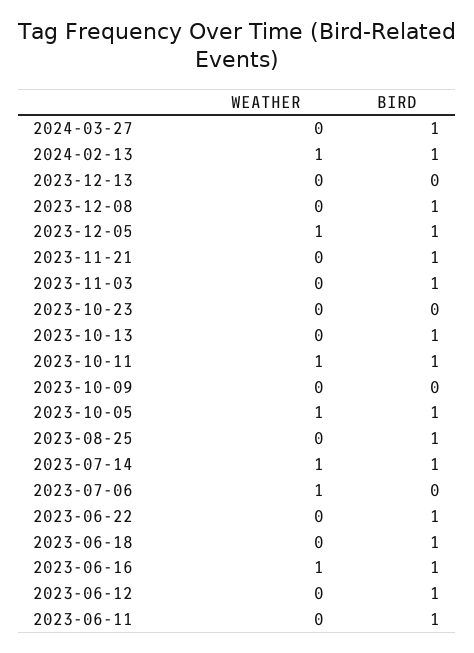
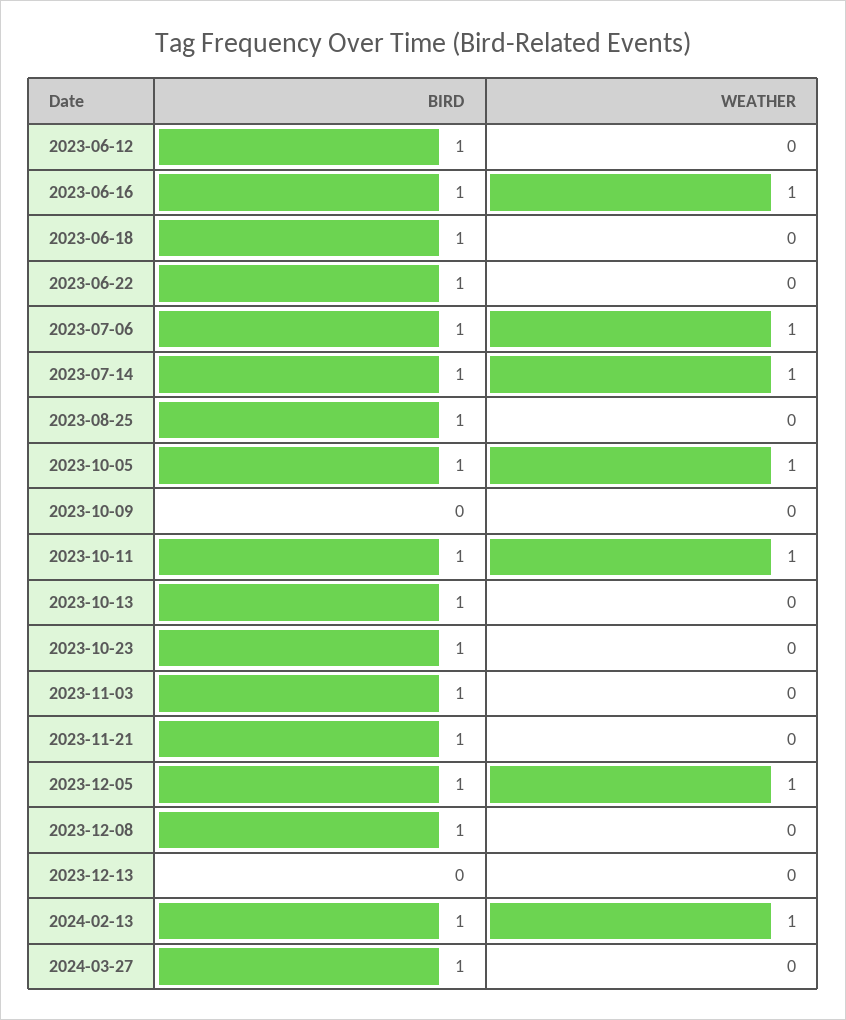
BIRD, 2023-10-23: 0 -> 1
BIRD, 2023-07-06: 0 -> 1
WEATHER, 2023-06-11: 0 -> none
BIRD, 2023-06-11: 1 -> none

